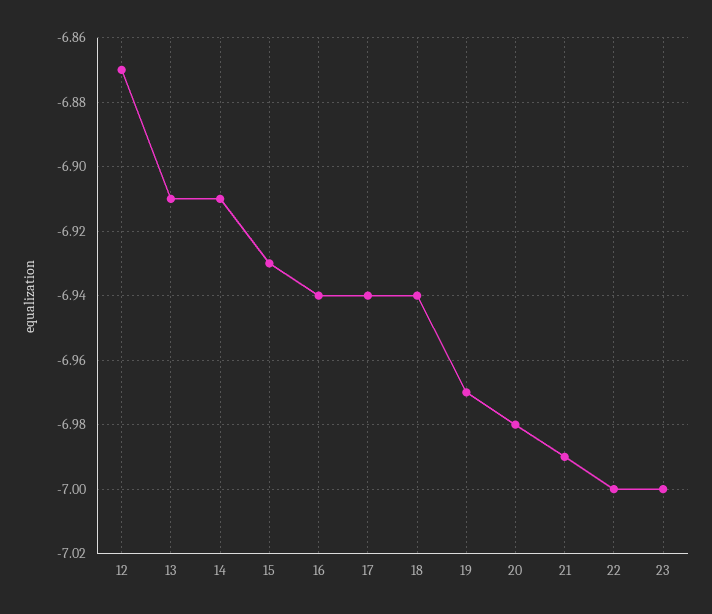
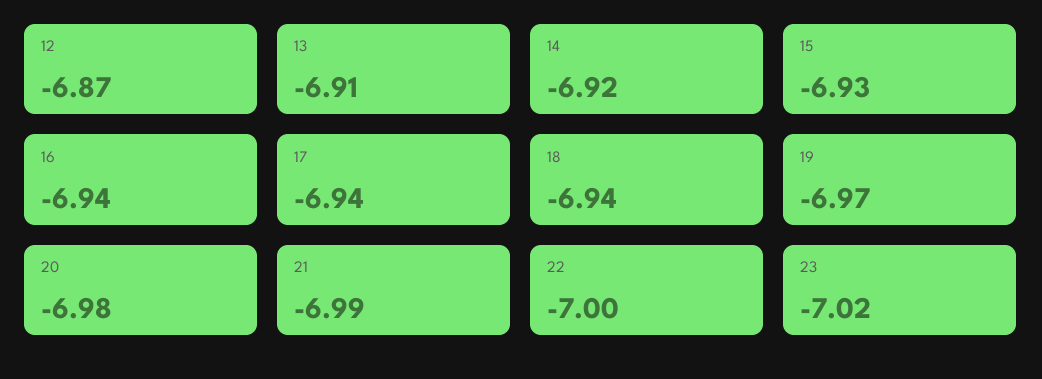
14: -6.91 -> -6.92
23: -7 -> -7.02

